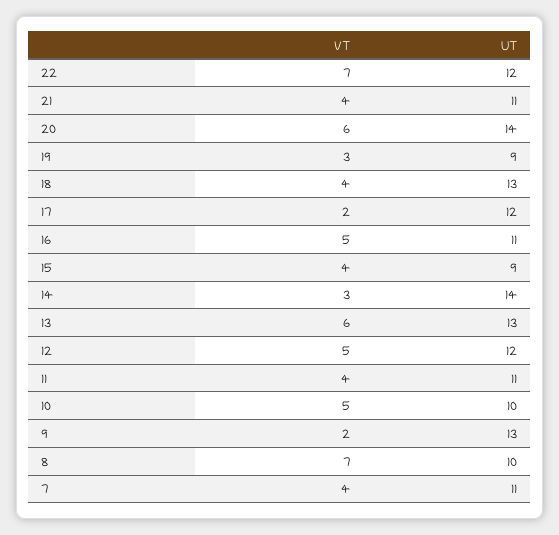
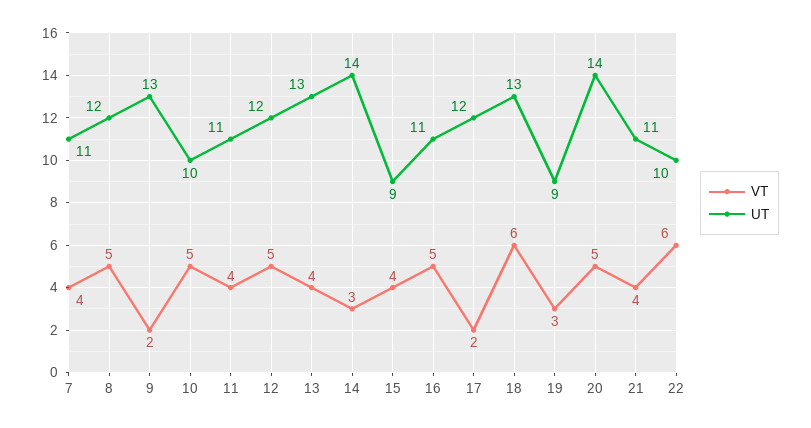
VT, 22: 7 -> 6
UT, 22: 12 -> 10
VT, 20: 6 -> 5
VT, 18: 4 -> 6
VT, 13: 6 -> 4
VT, 8: 7 -> 5
UT, 8: 10 -> 12

